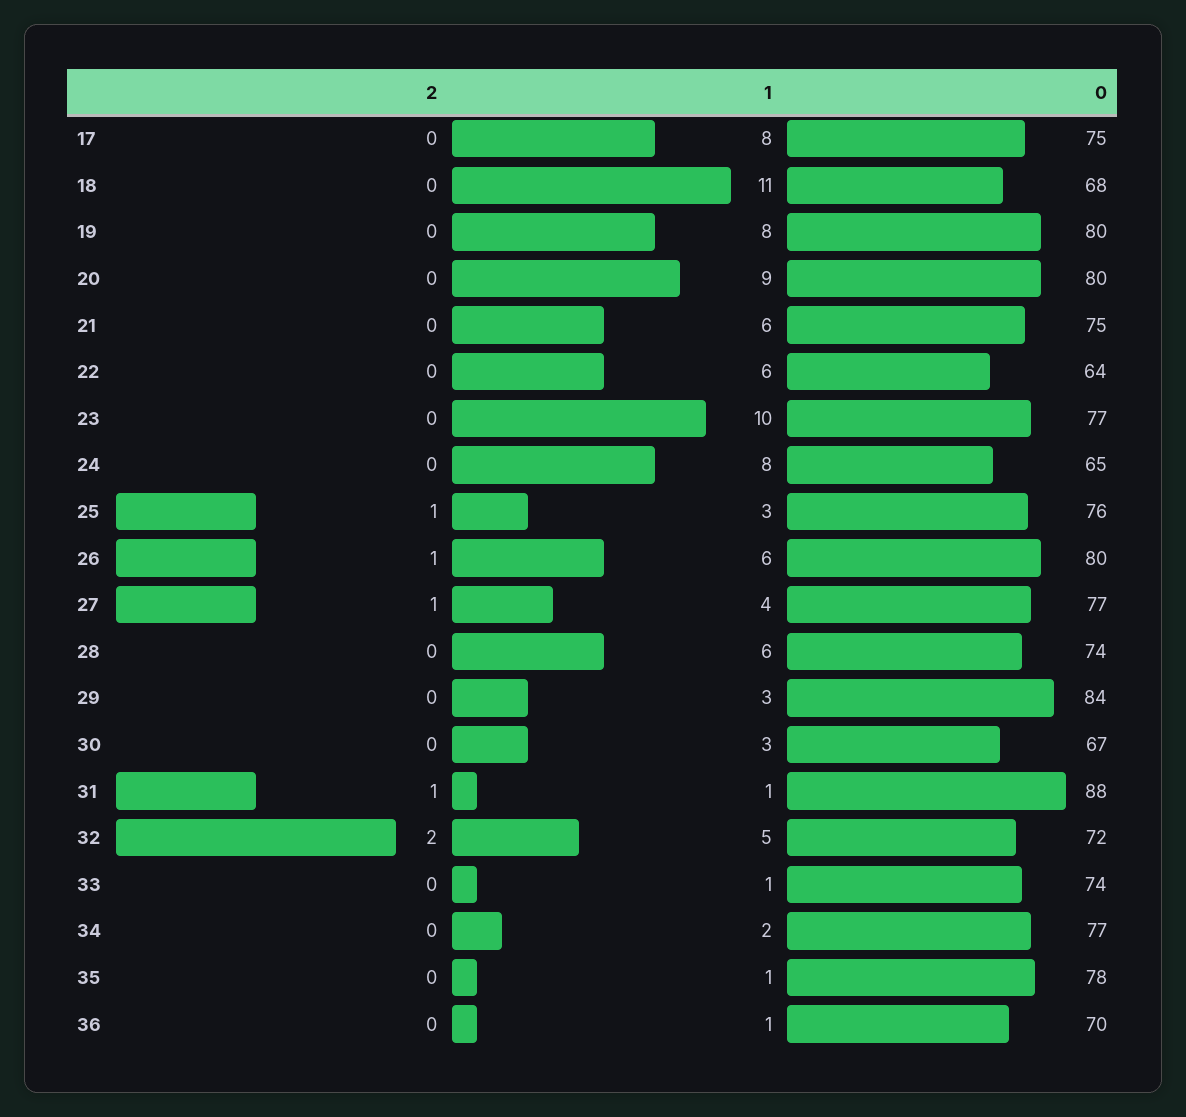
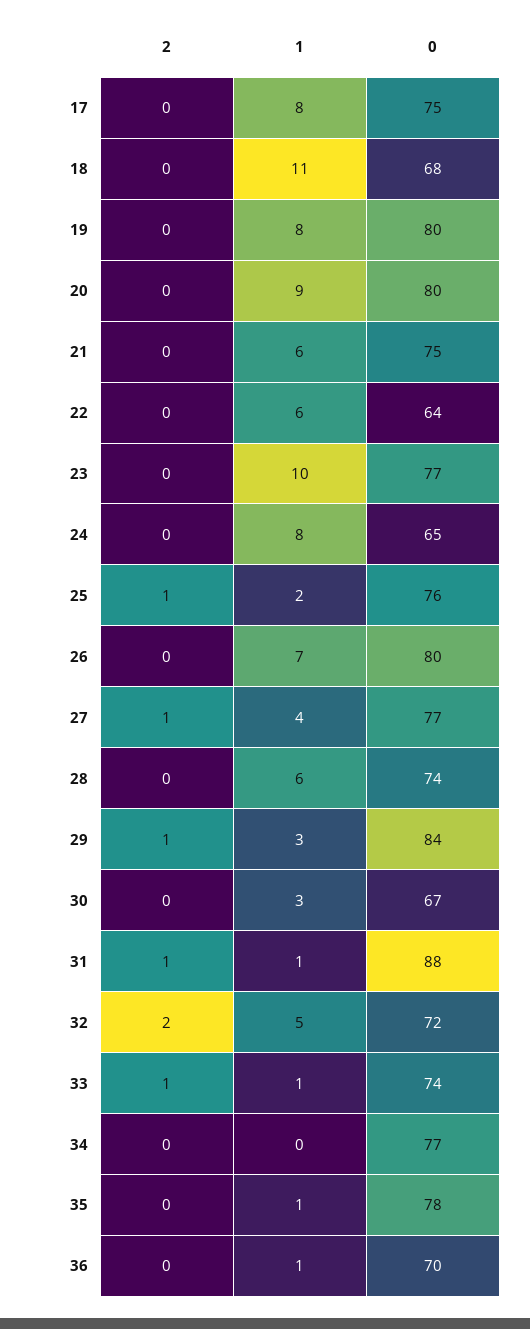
1, 25: 3 -> 2
2, 26: 1 -> 0
1, 26: 6 -> 7
2, 29: 0 -> 1
2, 33: 0 -> 1
1, 34: 2 -> 0

